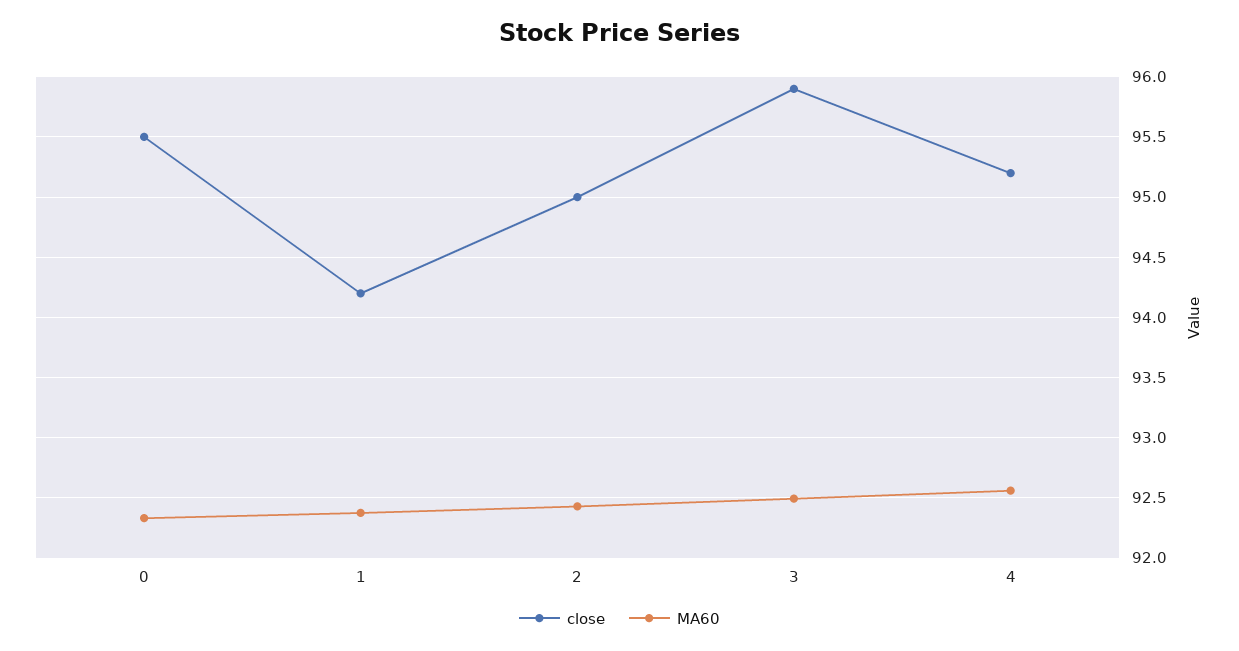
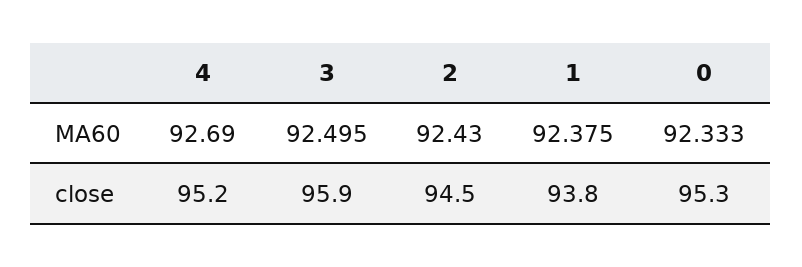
close, 0: 95.5 -> 95.3
close, 1: 94.2 -> 93.8
close, 2: 95 -> 94.5
MA60, 4: 92.55 -> 92.69

